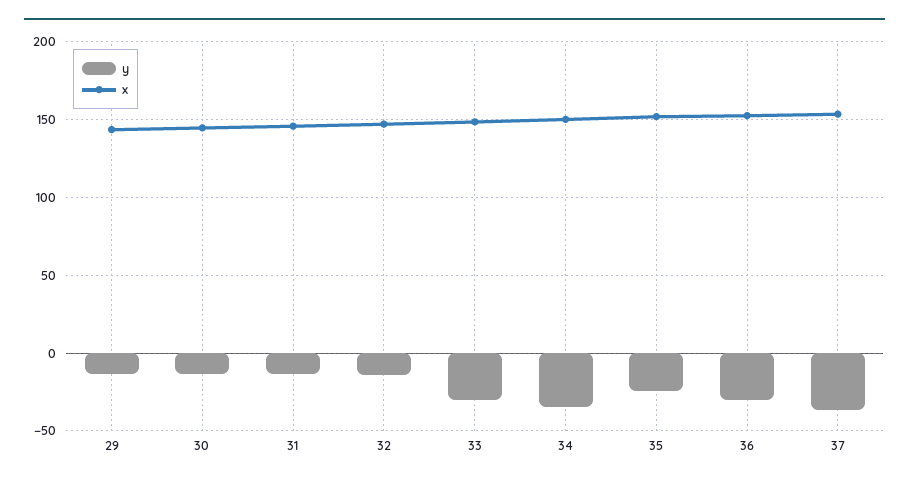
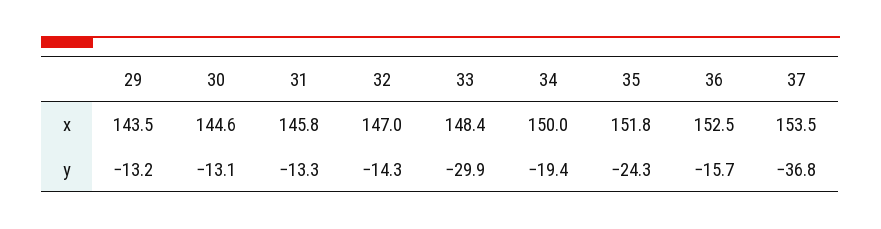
y, 34: -35 -> -19.4
y, 36: -30 -> -15.7

